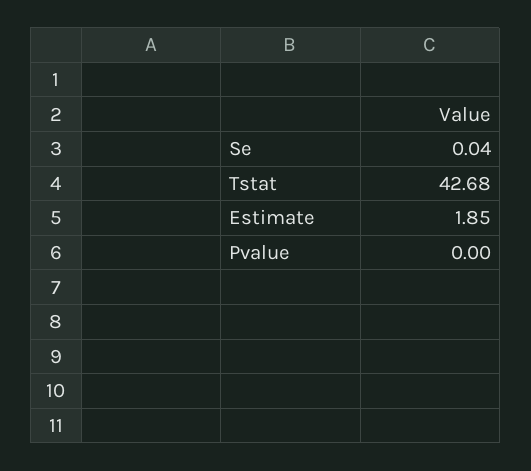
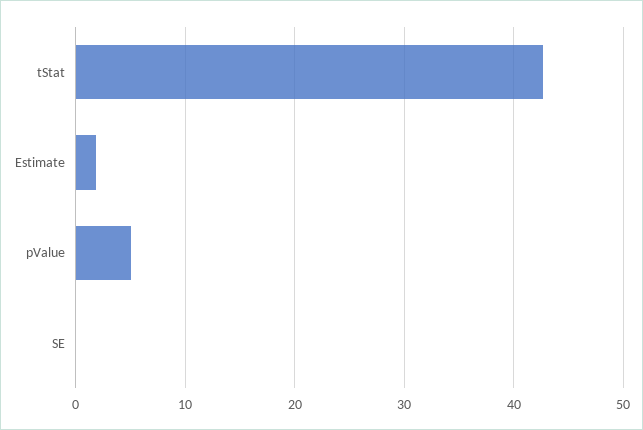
Pvalue: 0 -> 5

